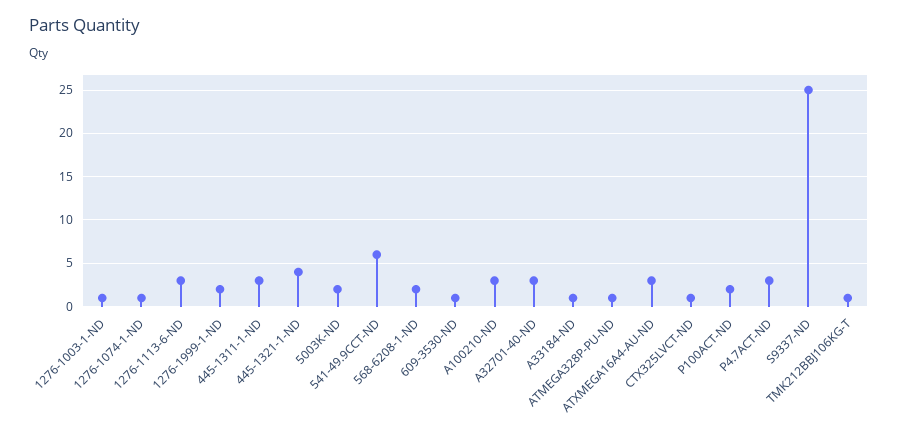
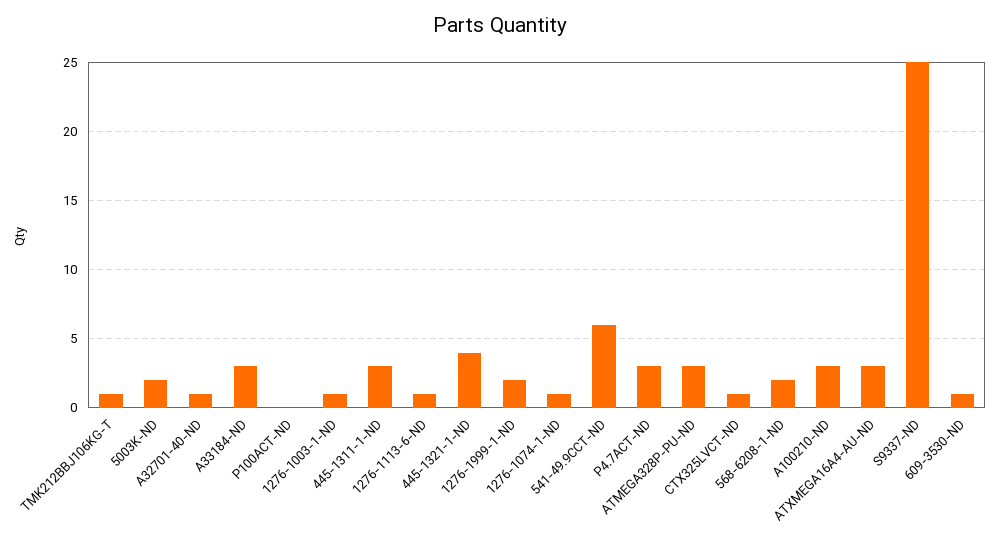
1276-1113-6-ND: 3 -> 1
A32701-40-ND: 3 -> 1
A33184-ND: 1 -> 3
ATMEGA328P-PU-ND: 1 -> 3
P100ACT-ND: 2 -> 0

